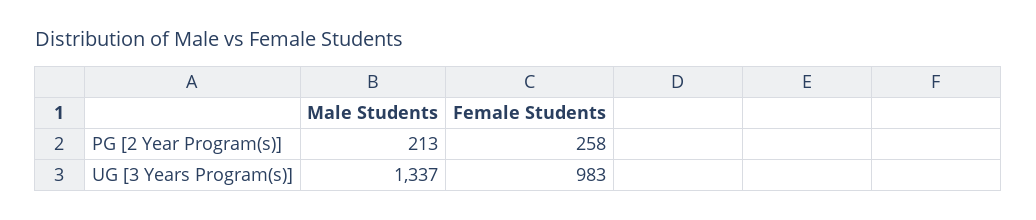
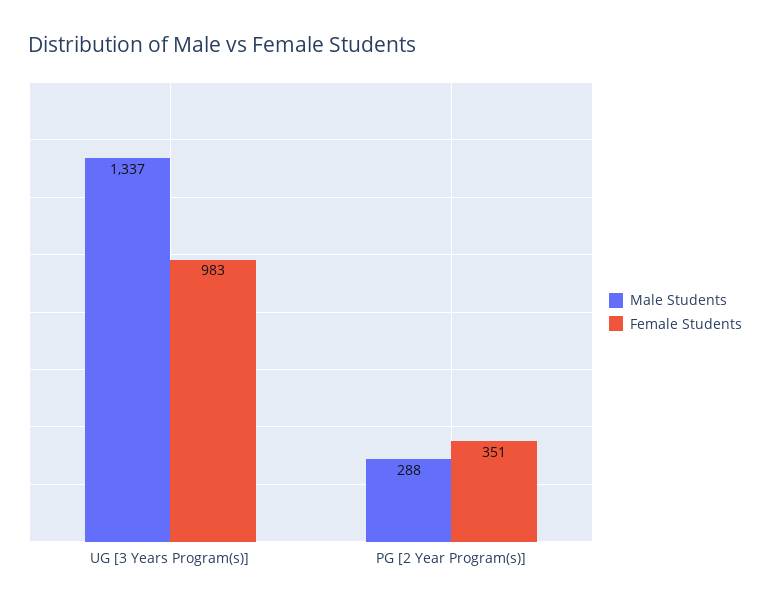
Male Students, PG [2 Year Program(s)]: 213 -> 288
Female Students, PG [2 Year Program(s)]: 258 -> 351

